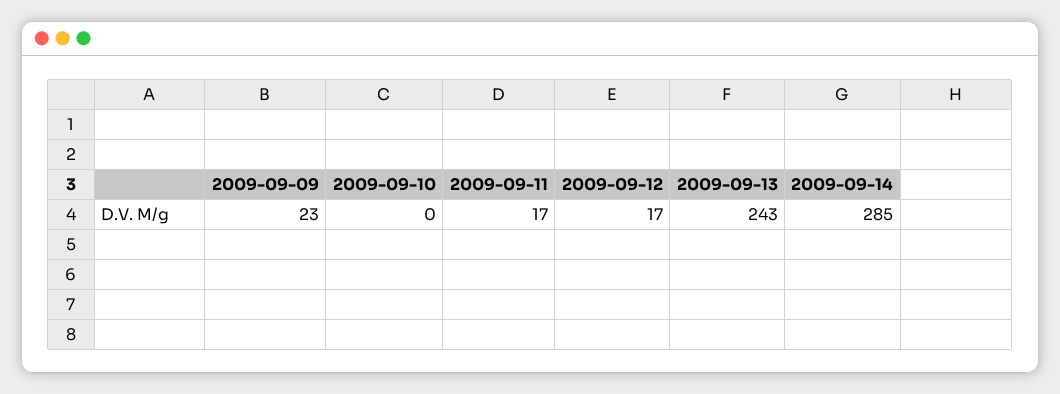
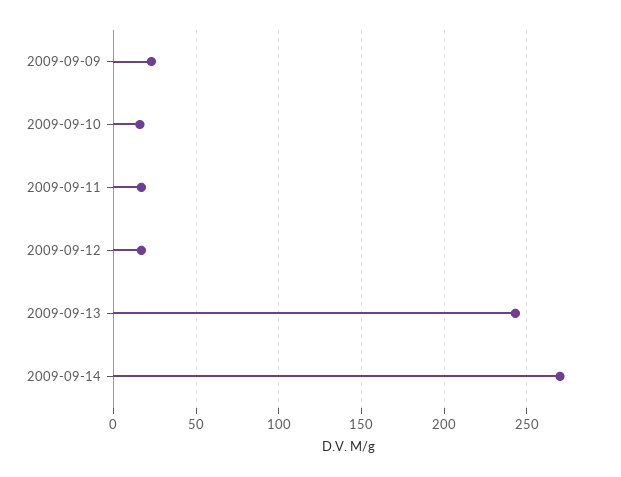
2009-09-10: 0 -> 15
2009-09-14: 285 -> 270

